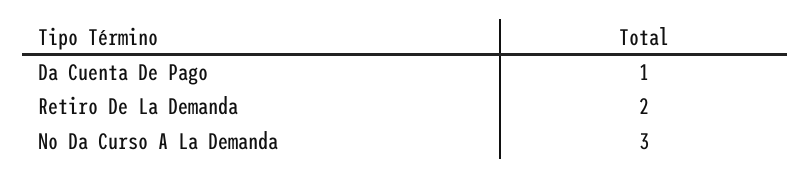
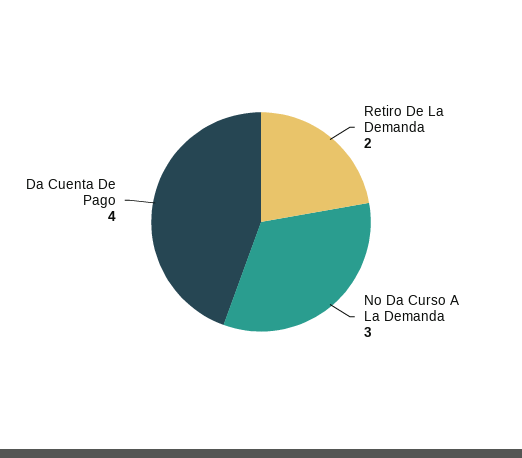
Da Cuenta De Pago: 1 -> 4

